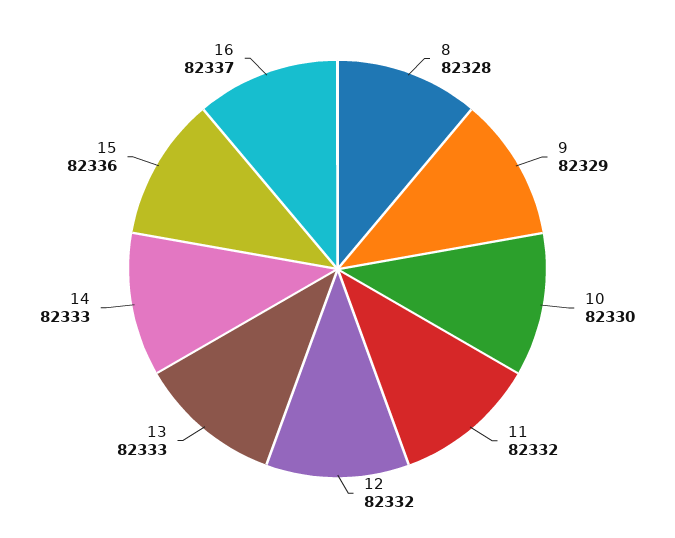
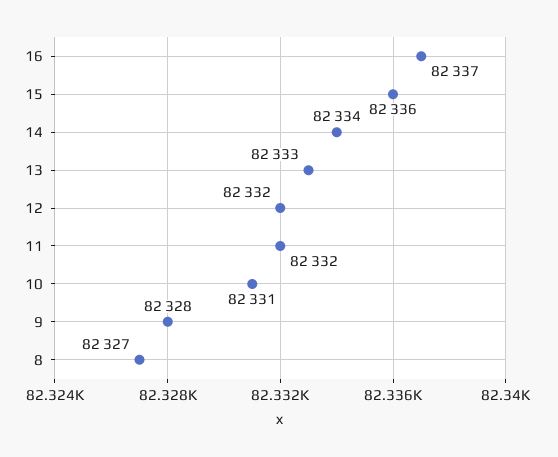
8: 82328 -> 82327
9: 82329 -> 82328
10: 82330 -> 82331
14: 82333 -> 82334

